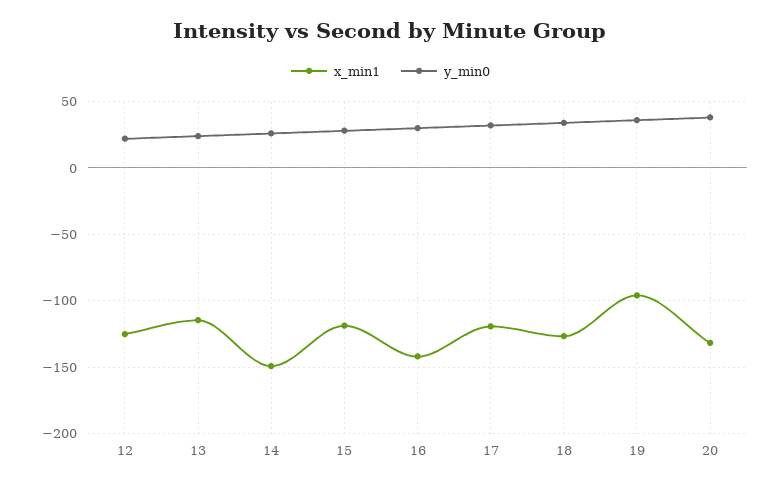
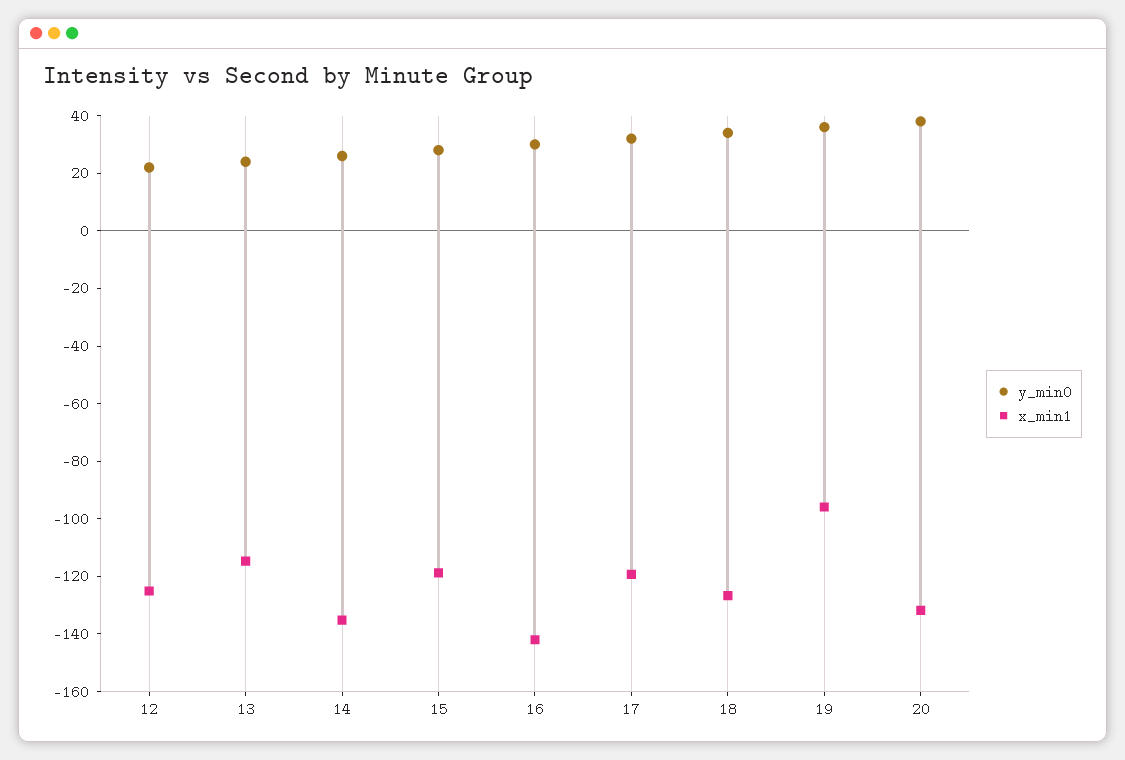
x_min1, 14: -150 -> -135

